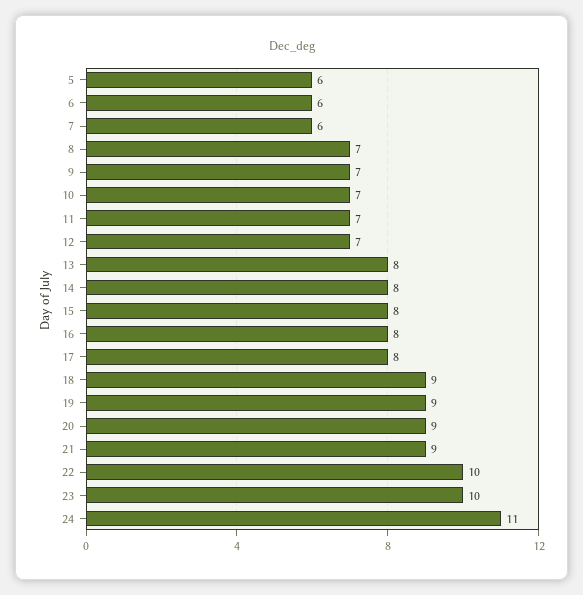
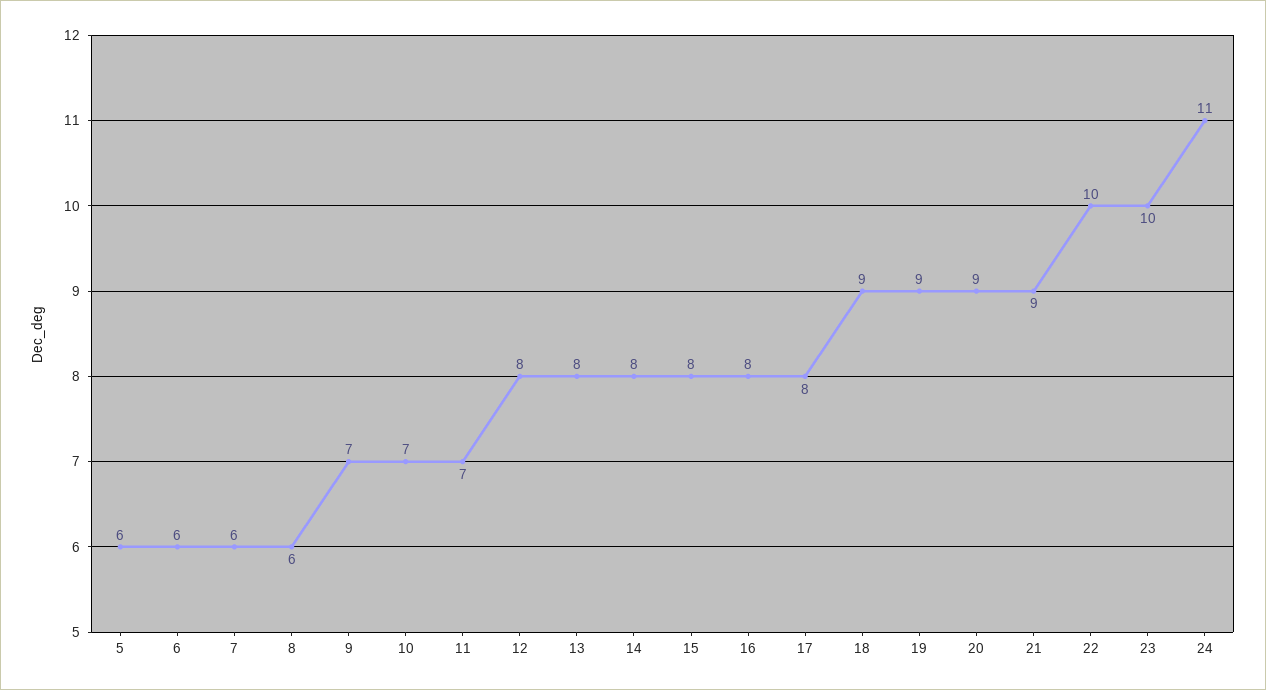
8: 7 -> 6
12: 7 -> 8

